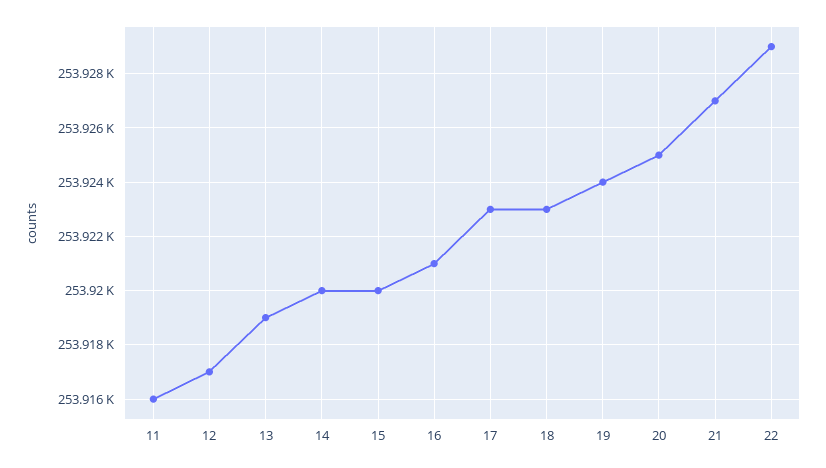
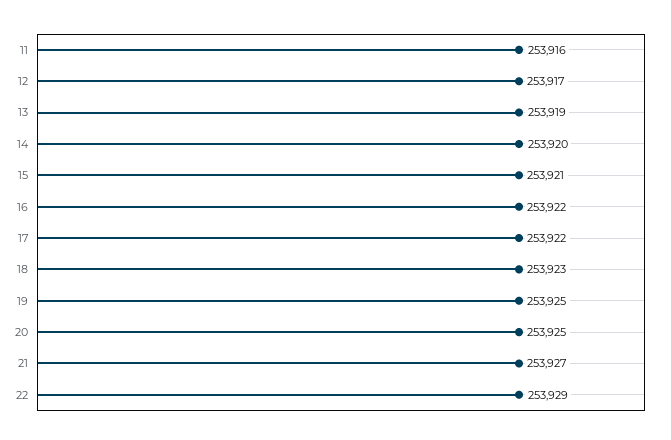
15: 253920 -> 253921
16: 253921 -> 253922
17: 253923 -> 253922
19: 253924 -> 253925

